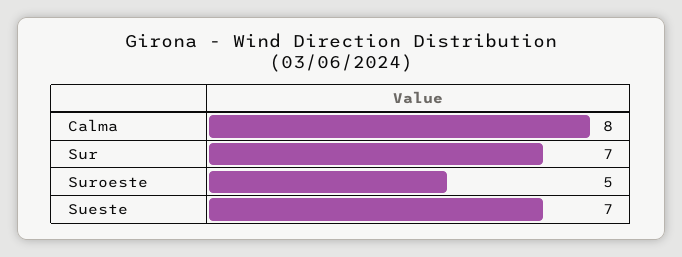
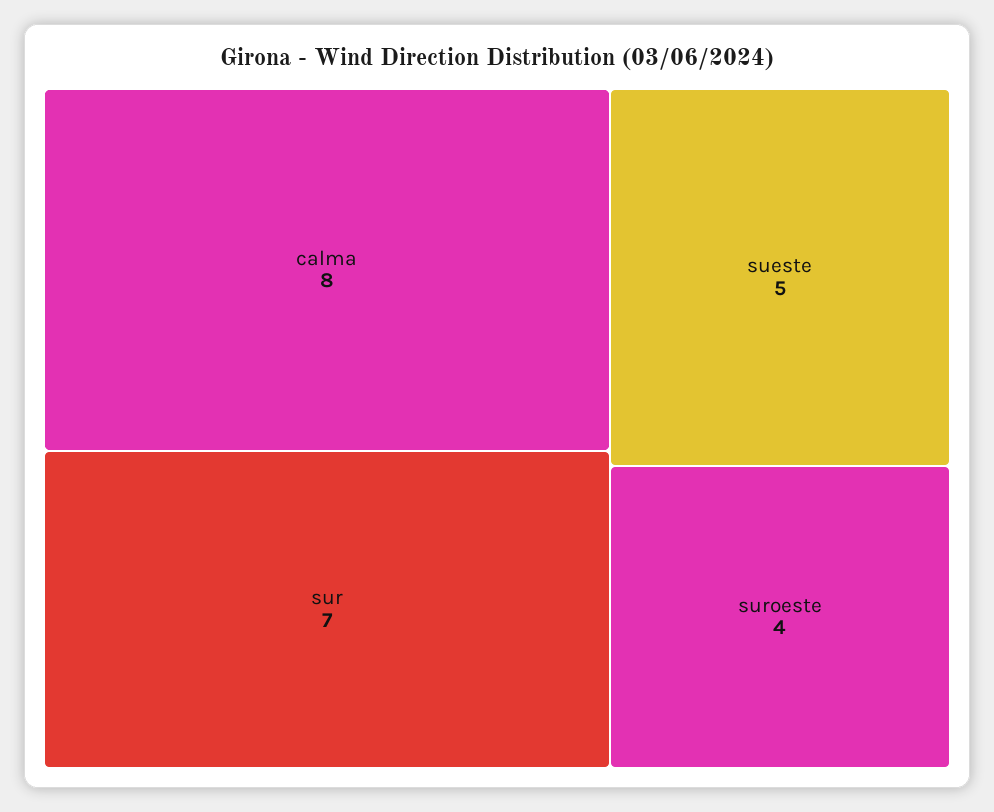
Suroeste: 5 -> 4
Sueste: 7 -> 5

